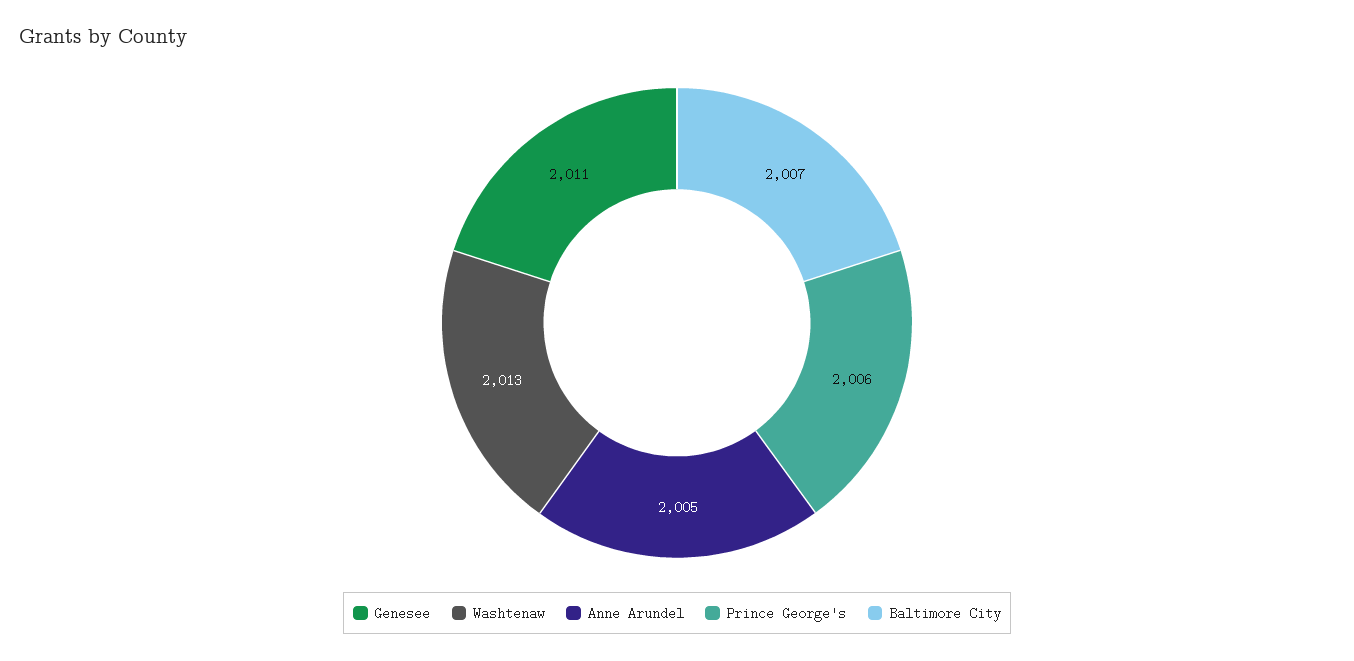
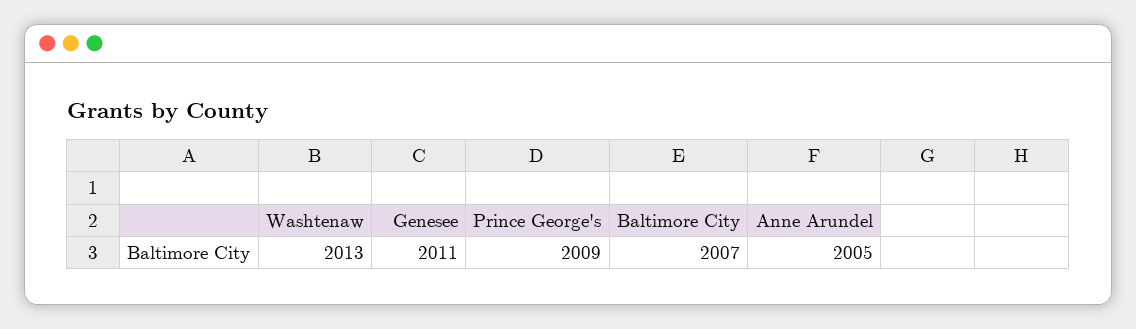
Prince George's: 2006 -> 2009

